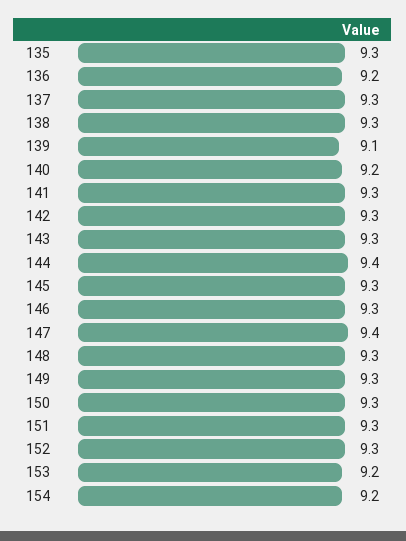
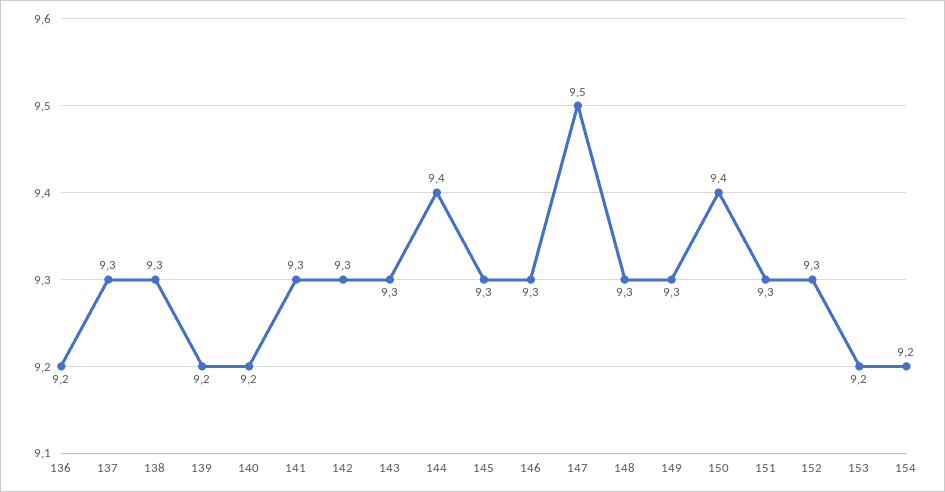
135: 9.3 -> none
139: 9.1 -> 9.2
147: 9.4 -> 9.5
150: 9.3 -> 9.4

